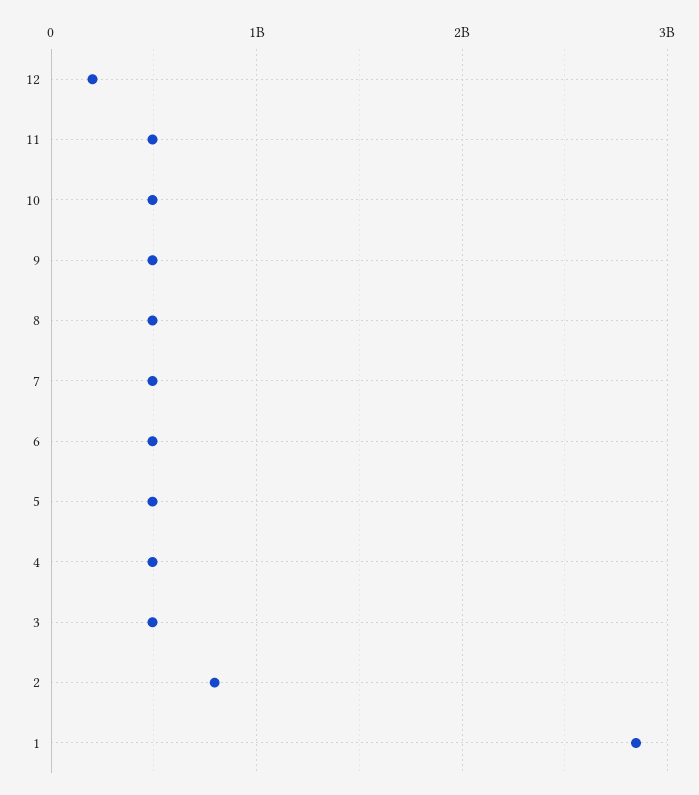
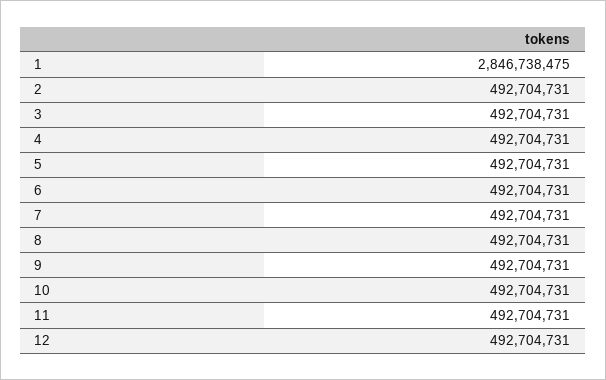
12: 200000000 -> 492704731
2: 800000000 -> 492704731

